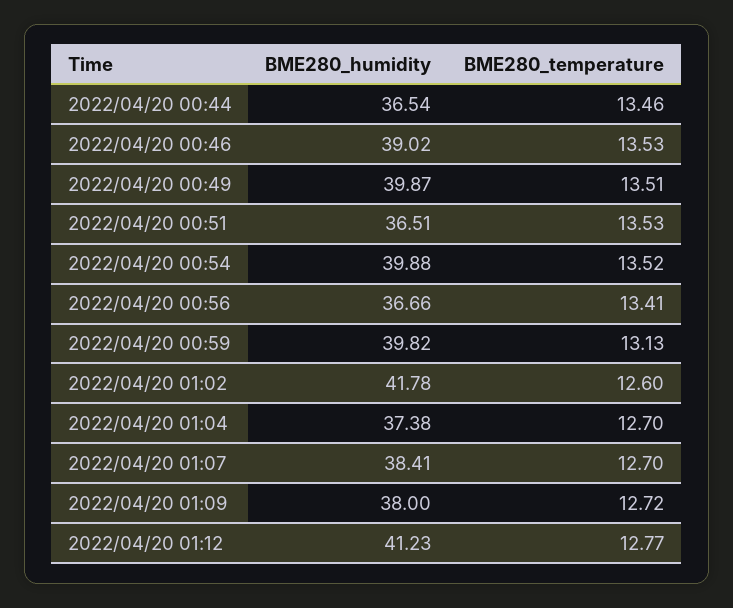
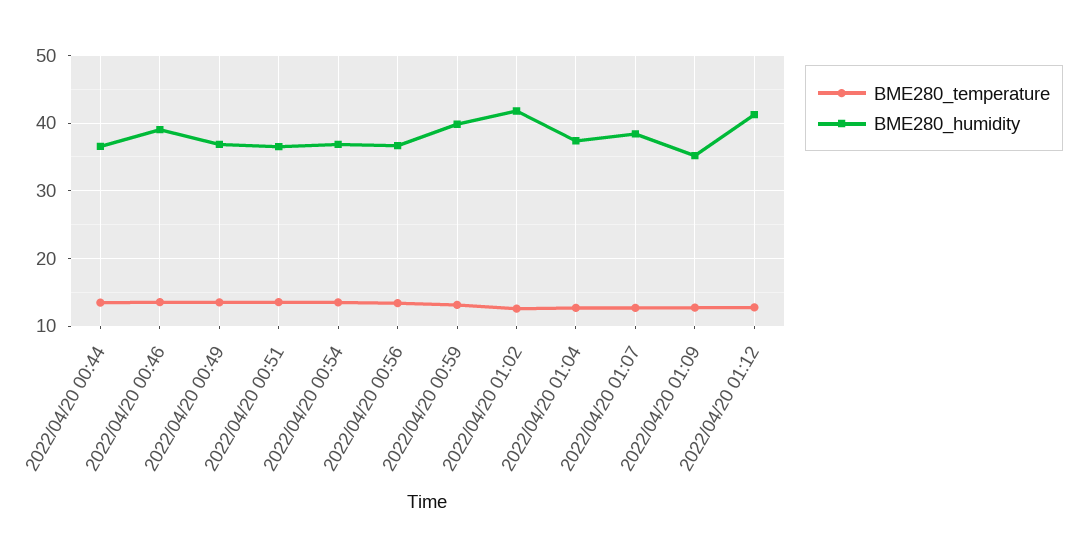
BME280_humidity, 2022/04/20 00:49: 39.87 -> 37
BME280_humidity, 2022/04/20 00:54: 39.88 -> 37
BME280_humidity, 2022/04/20 01:09: 38 -> 35

